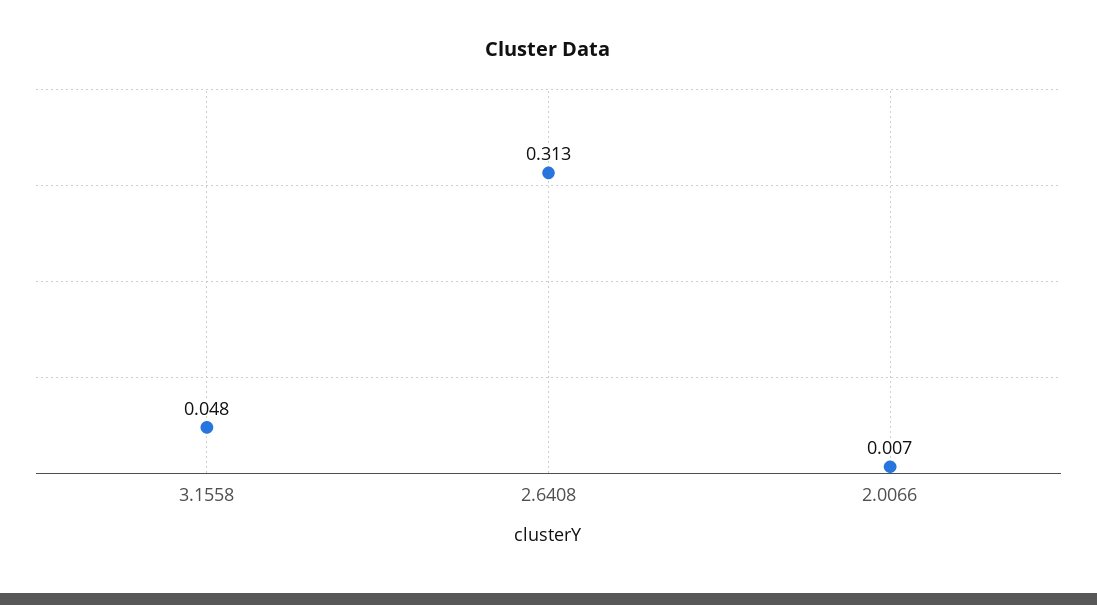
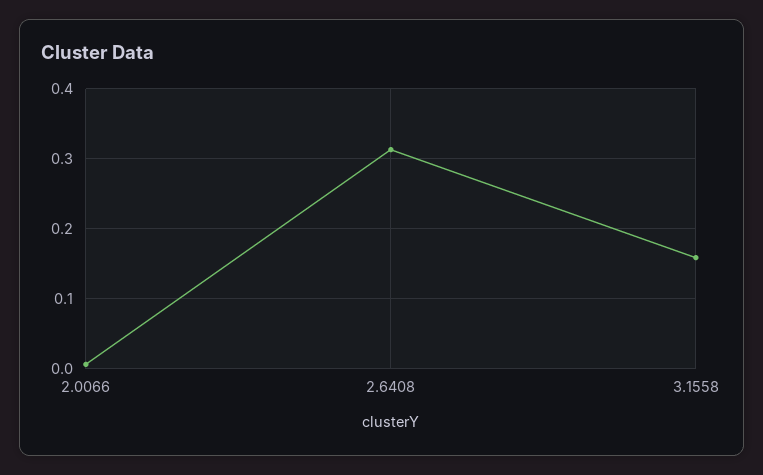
3.1558: 0.048 -> 0.16

